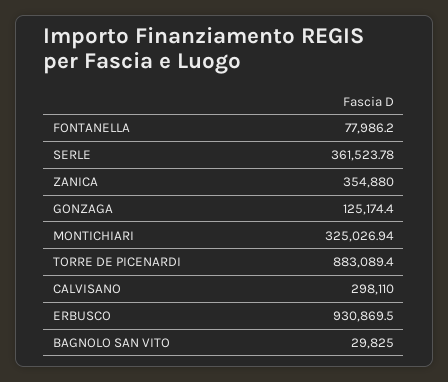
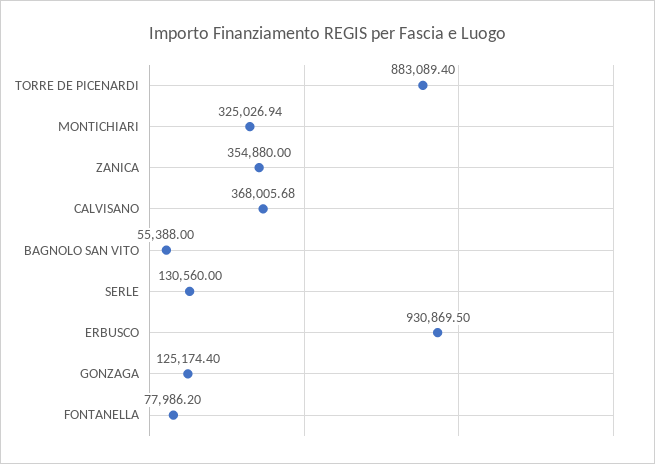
SERLE: 361523.78 -> 130560
CALVISANO: 298110 -> 368005.68
BAGNOLO SAN VITO: 29825 -> 55388

